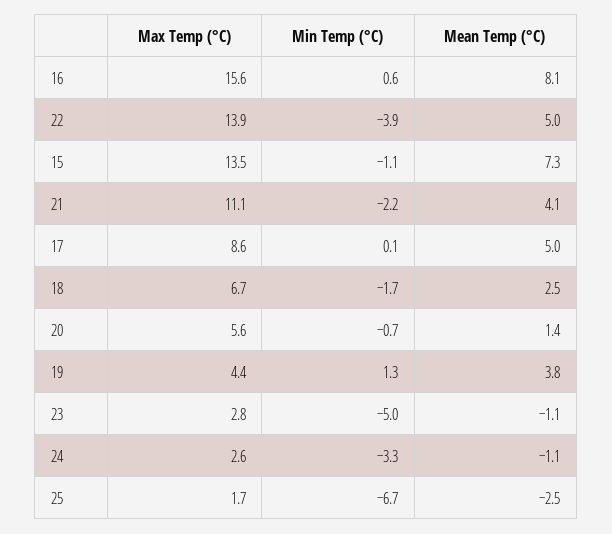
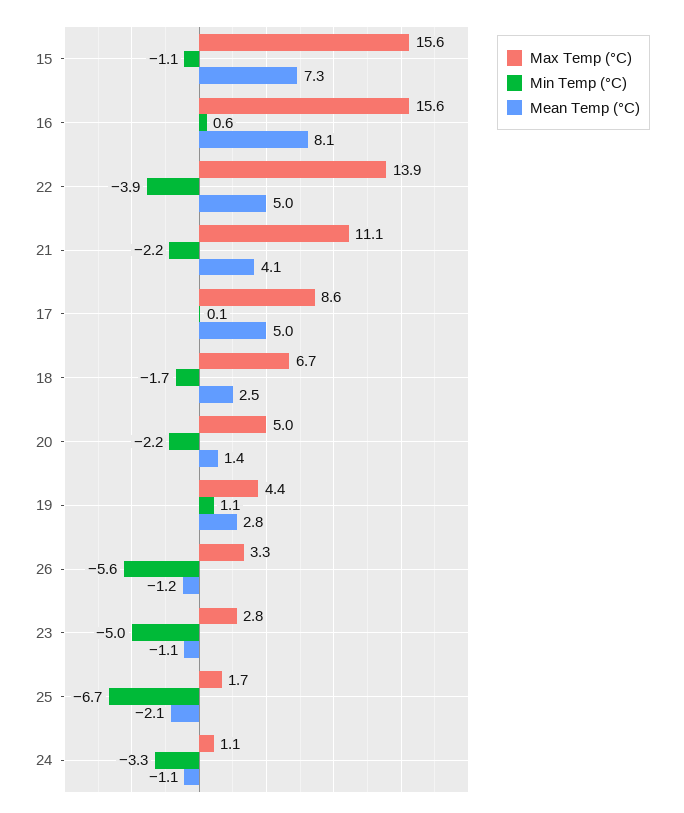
Max Temp (°C), 15: 13.5 -> 15.6
Max Temp (°C), 20: 5.6 -> 5
Min Temp (°C), 20: -0.7 -> -2.2
Min Temp (°C), 19: 1.3 -> 1.1
Mean Temp (°C), 19: 3.8 -> 2.8
Max Temp (°C), 24: 2.6 -> 1.1
Mean Temp (°C), 25: -2.5 -> -2.1
Max Temp (°C), 26: none -> 3.3
Min Temp (°C), 26: none -> -5.6
Mean Temp (°C), 26: none -> -1.2

